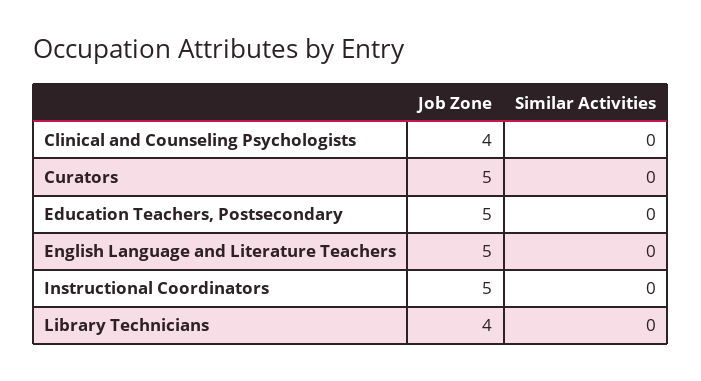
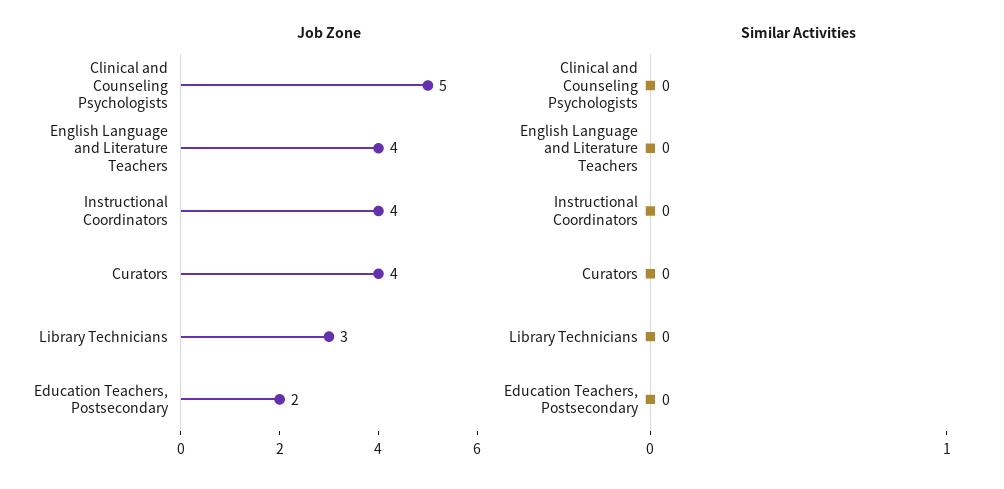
Job Zone, Clinical and Counseling Psychologists: 4 -> 5
Job Zone, Curators: 5 -> 4
Job Zone, Education Teachers, Postsecondary: 5 -> 2
Job Zone, English Language and Literature Teachers: 5 -> 4
Job Zone, Instructional Coordinators: 5 -> 4
Job Zone, Library Technicians: 4 -> 3

